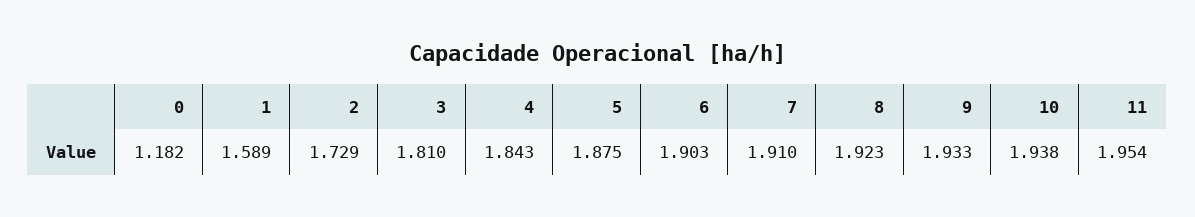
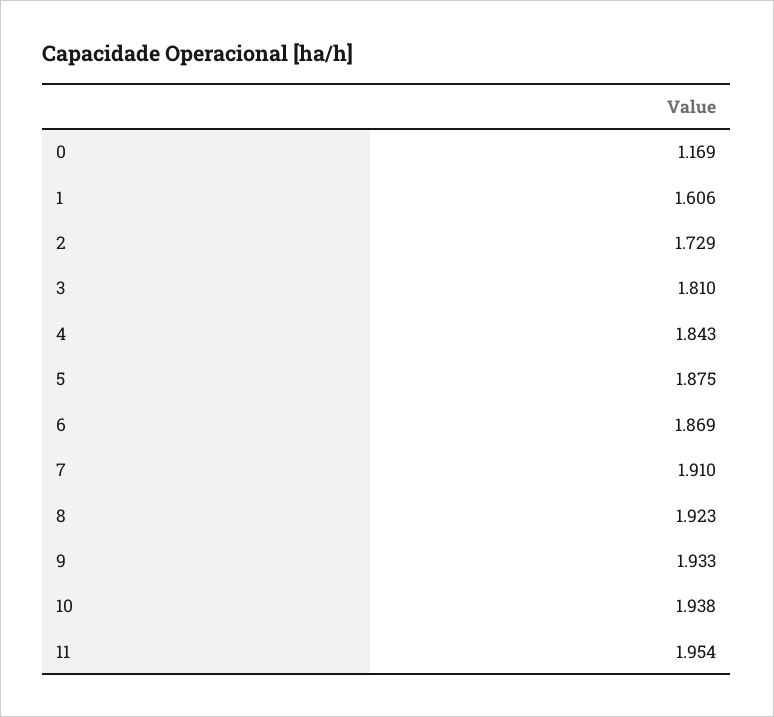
0: 1.182 -> 1.169
1: 1.589 -> 1.606
6: 1.903 -> 1.869

